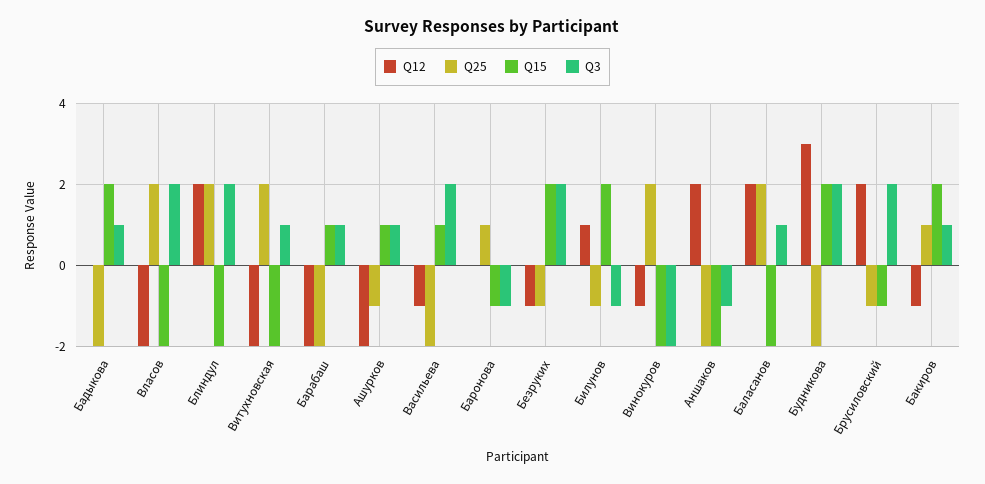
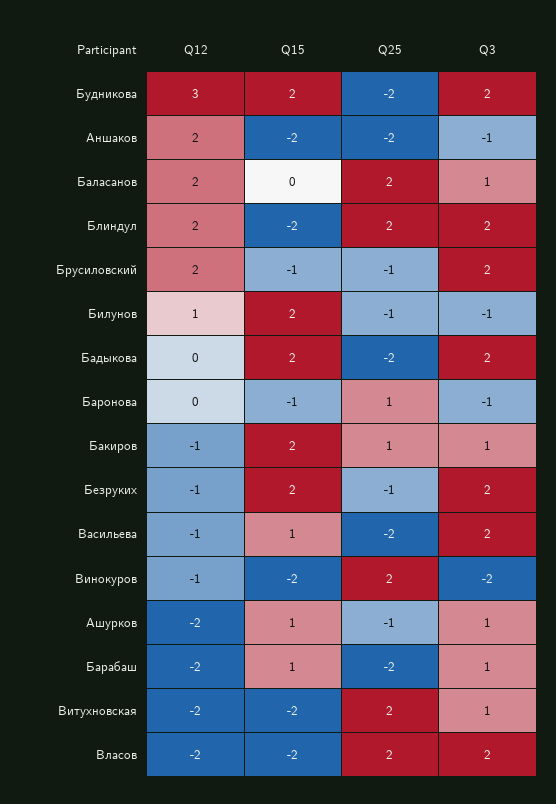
Q3, Бадыкова: 1 -> 2
Q15, Баласанов: -2 -> 0

